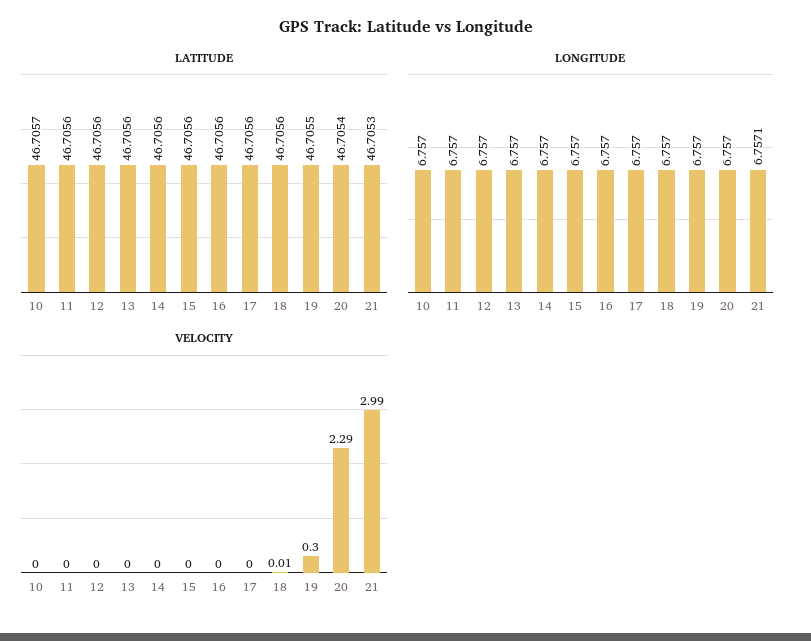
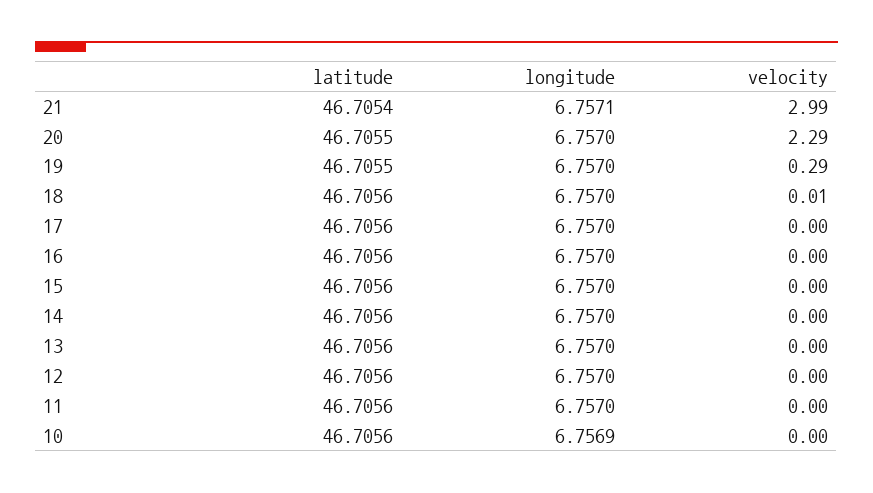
LATITUDE, 10: 46.7057 -> 46.7056
LATITUDE, 20: 46.7054 -> 46.7055
LATITUDE, 21: 46.7053 -> 46.7054
LONGITUDE, 10: 6.757 -> 6.7569
VELOCITY, 19: 0.3 -> 0.29

